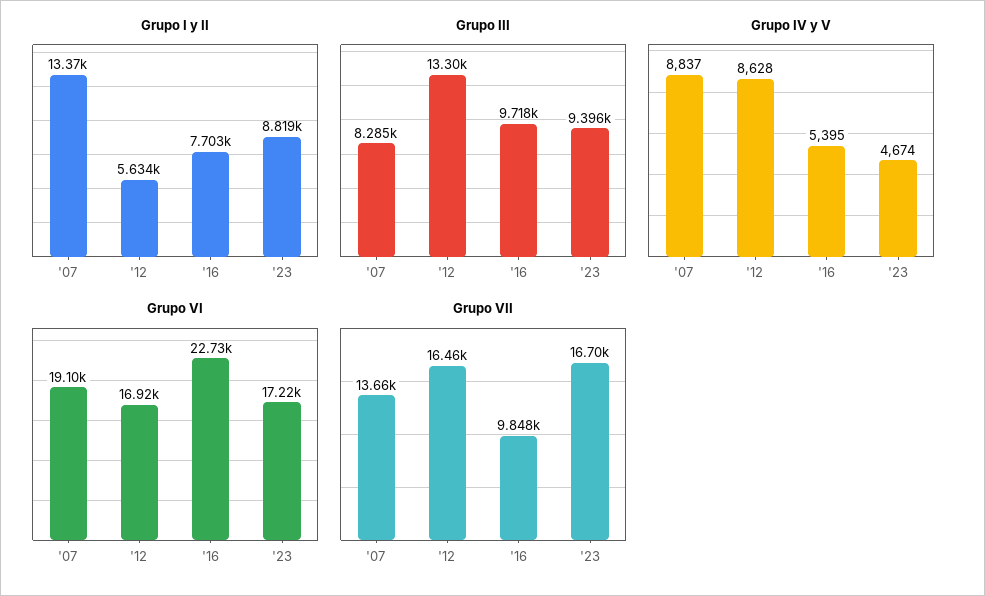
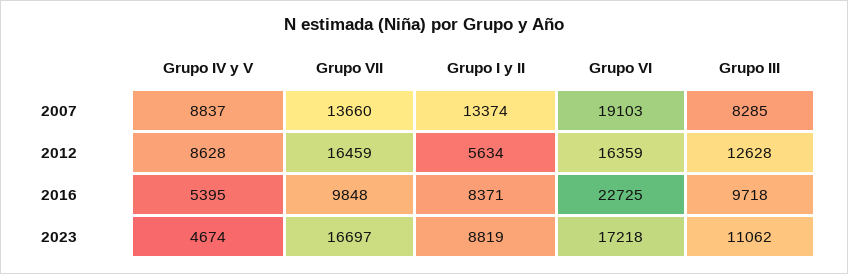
Grupo I y II, '16: 7703 -> 8371
Grupo III, '12: 13300 -> 12628
Grupo III, '23: 9396 -> 11062
Grupo VI, '12: 16920 -> 16359

